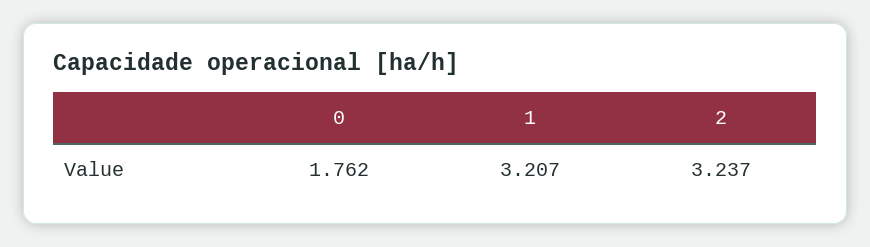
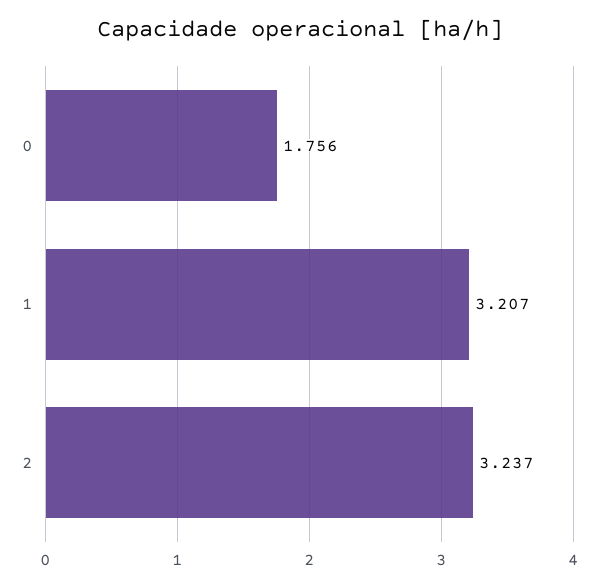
0: 1.762 -> 1.756

